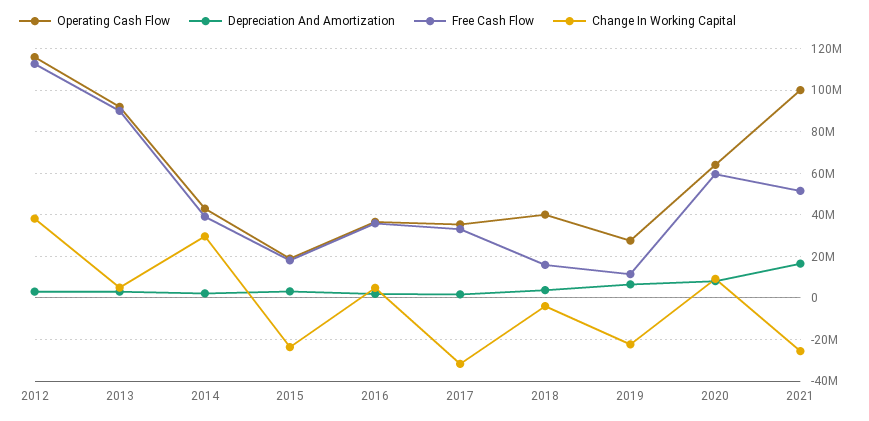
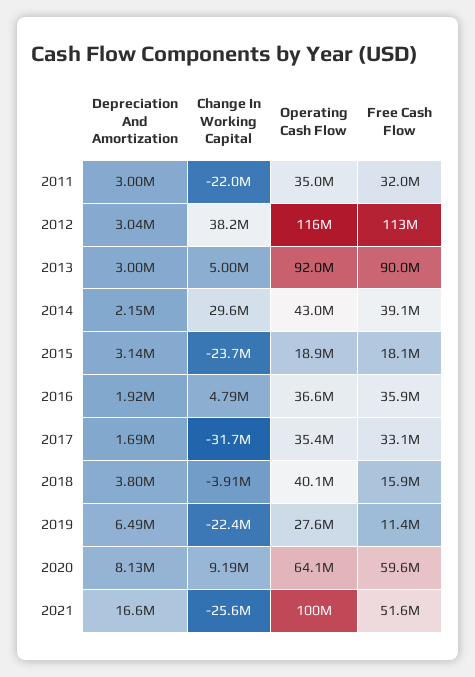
Depreciation And Amortization, 2011: none -> 3000000
Change In Working Capital, 2011: none -> -22000000
Operating Cash Flow, 2011: none -> 35000000
Free Cash Flow, 2011: none -> 32000000

